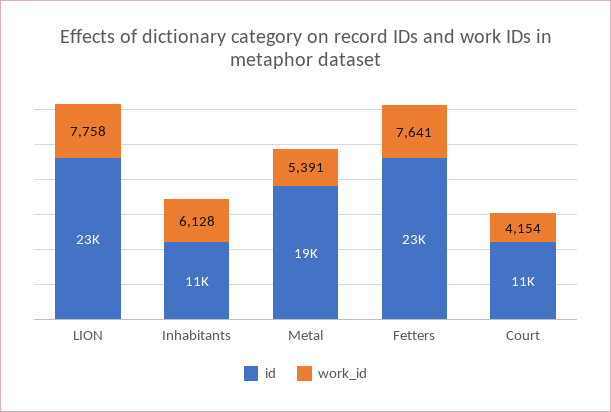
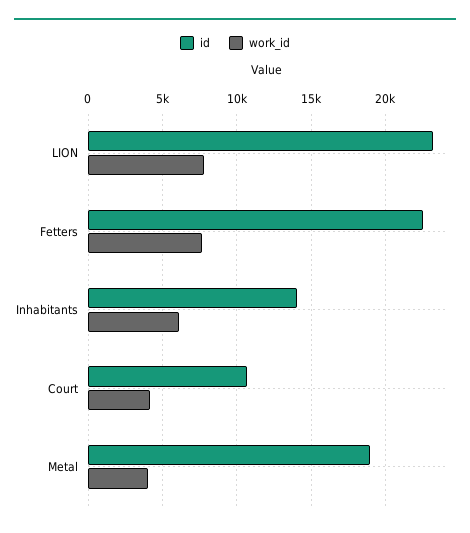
id, Inhabitants: 11000 -> 14000
work_id, Metal: 5391 -> 4000

